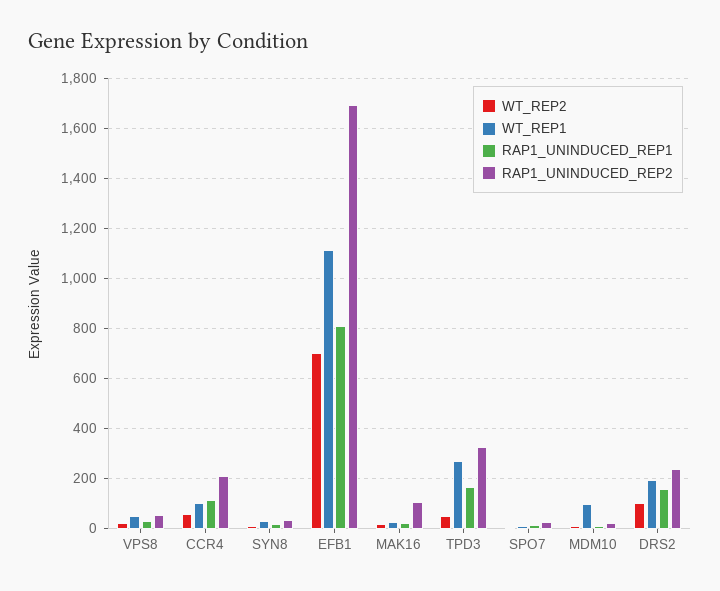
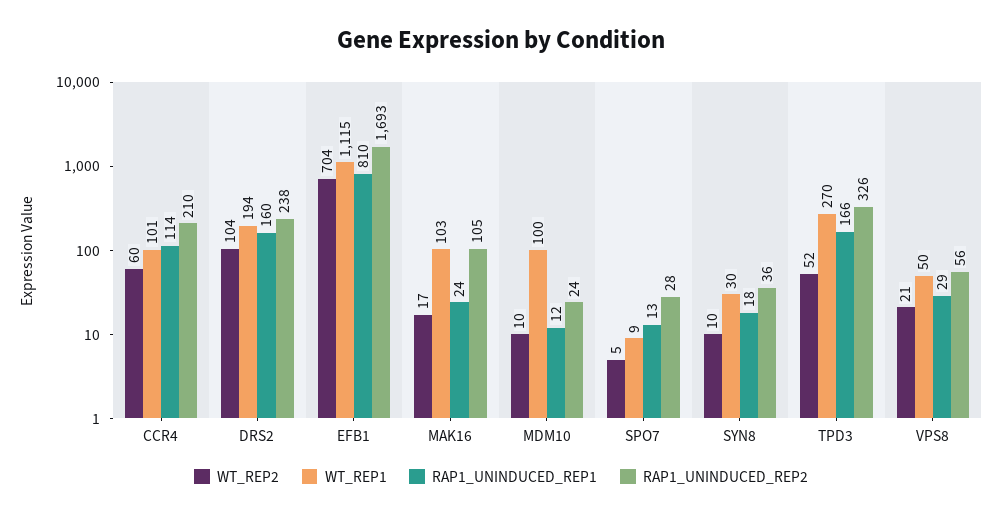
WT_REP1, MAK16: 25 -> 103

